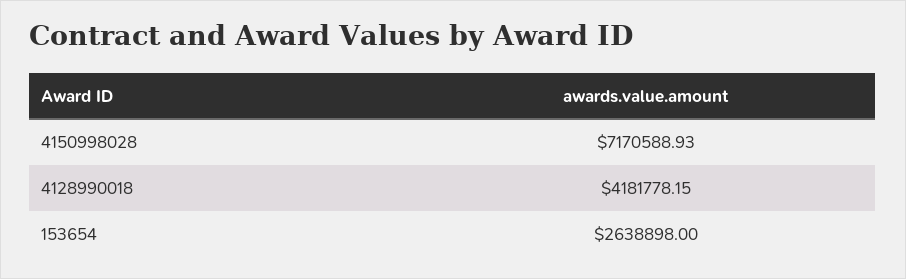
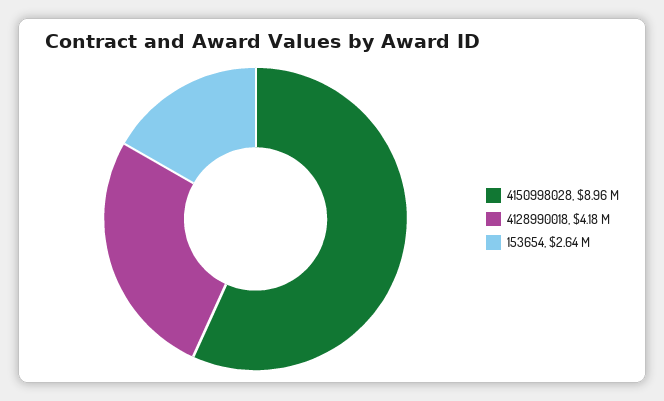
4150998028: 7170588.93 -> 8960000

